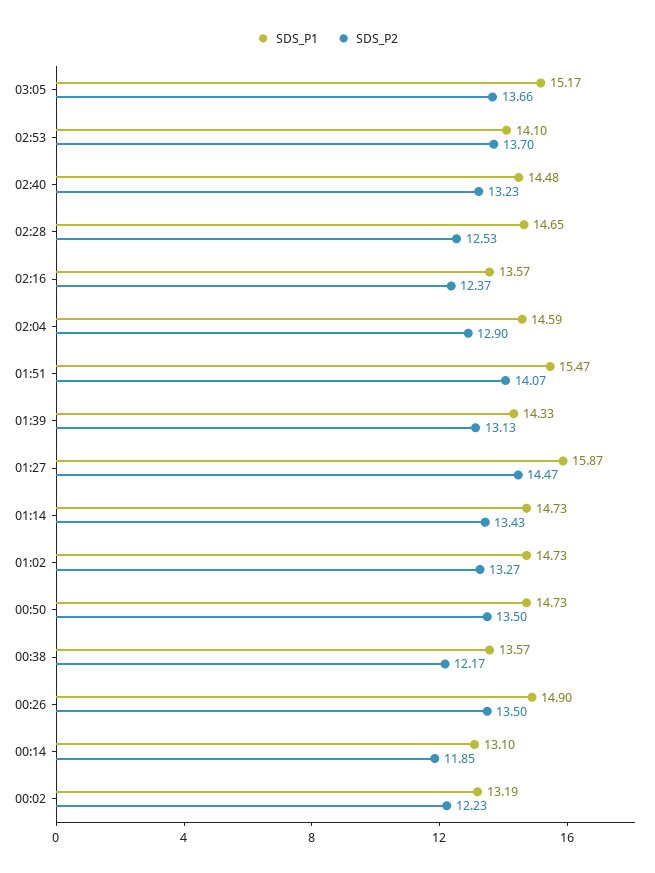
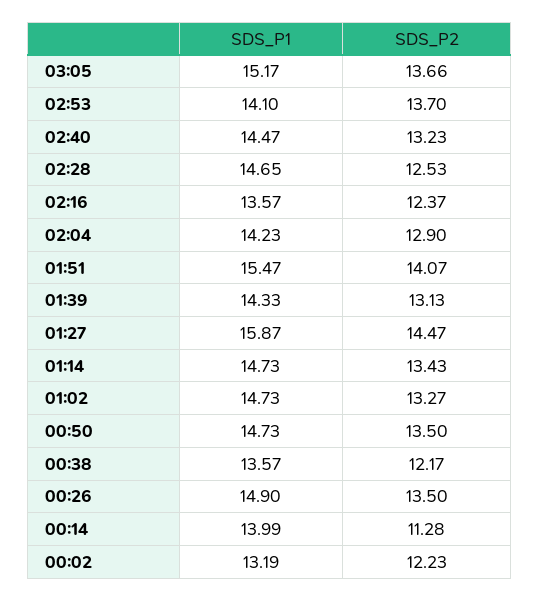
SDS_P1, 02:40: 14.48 -> 14.47
SDS_P1, 02:04: 14.59 -> 14.23
SDS_P1, 00:14: 13.1 -> 13.99
SDS_P2, 00:14: 11.85 -> 11.28

